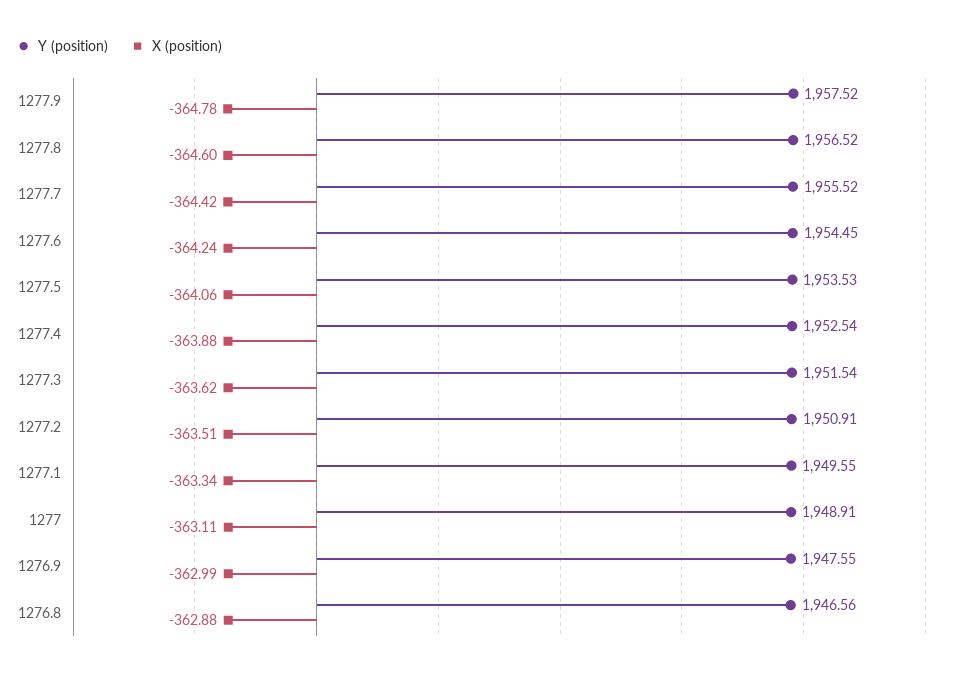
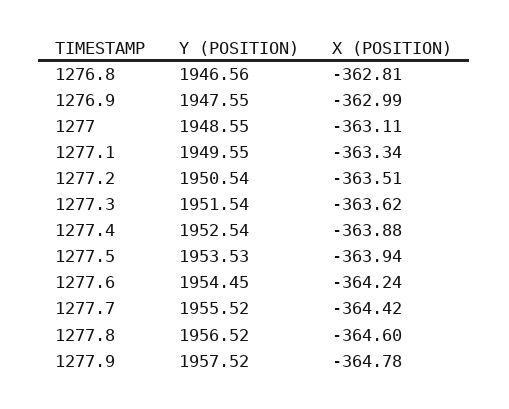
X (position), 1277.5: -364.06 -> -363.94
Y (position), 1277.2: 1950.91 -> 1950.54
Y (position), 1277: 1948.91 -> 1948.55
X (position), 1276.8: -362.88 -> -362.81

